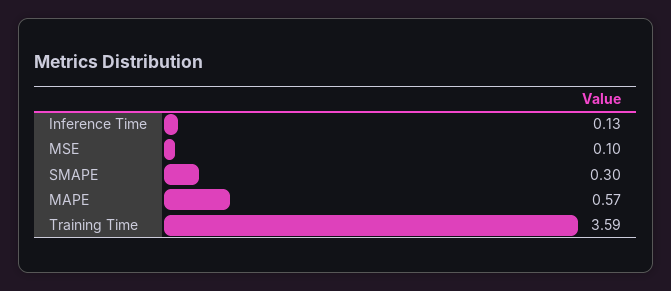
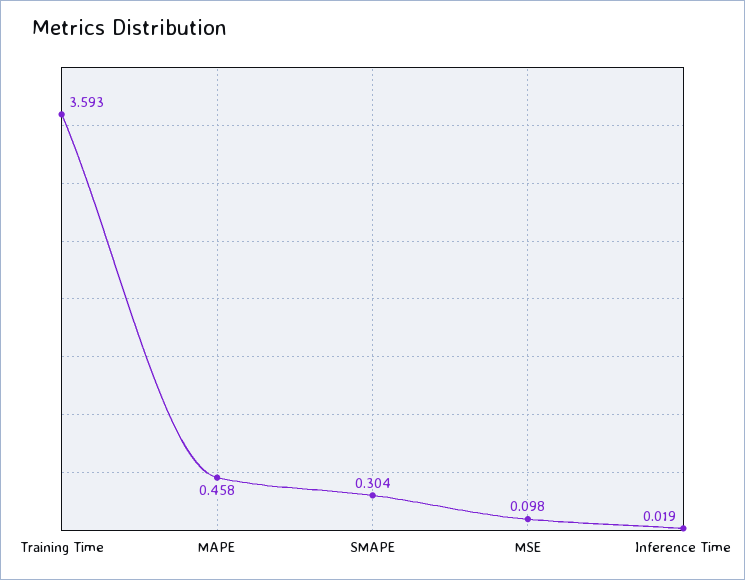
Inference Time: 0.13 -> 0.019
MAPE: 0.57 -> 0.458

